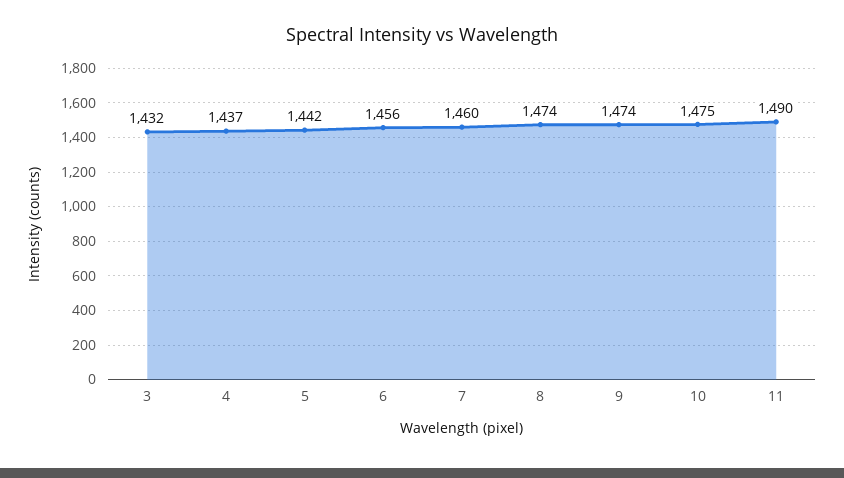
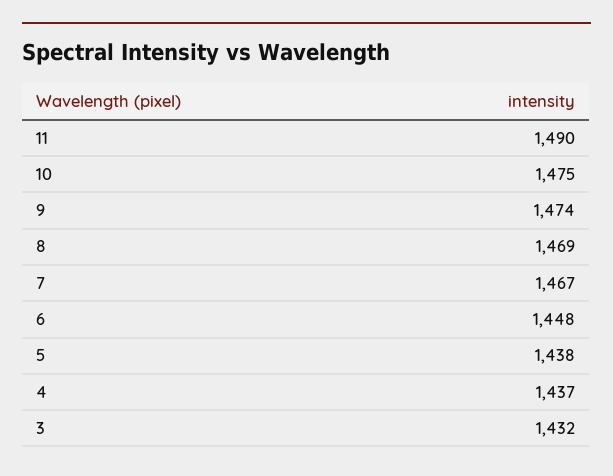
5: 1442 -> 1438
6: 1456 -> 1448
7: 1460 -> 1467
8: 1474 -> 1469

